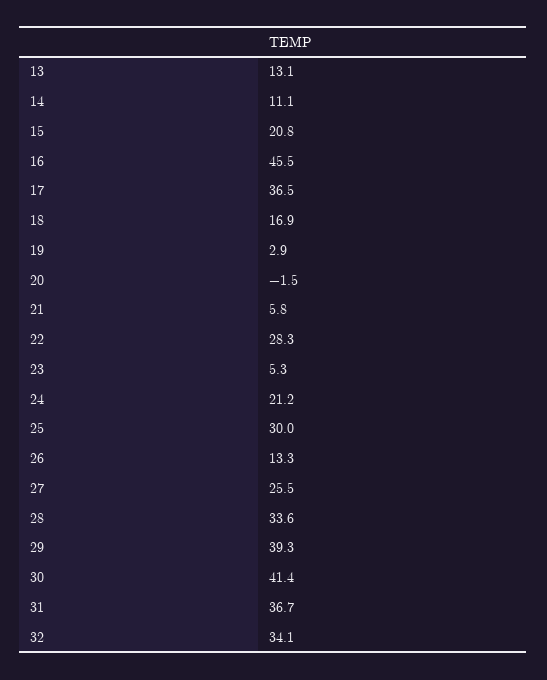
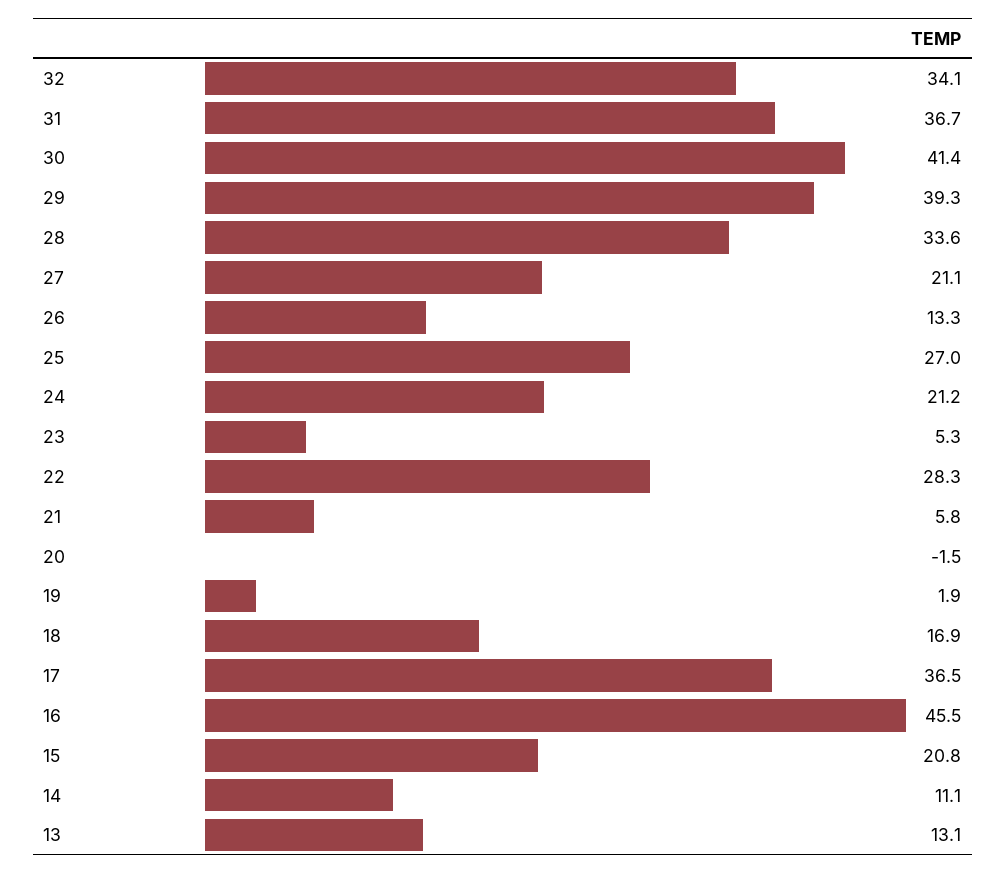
19: 2.9 -> 1.9
25: 30 -> 27
27: 25.5 -> 21.1

